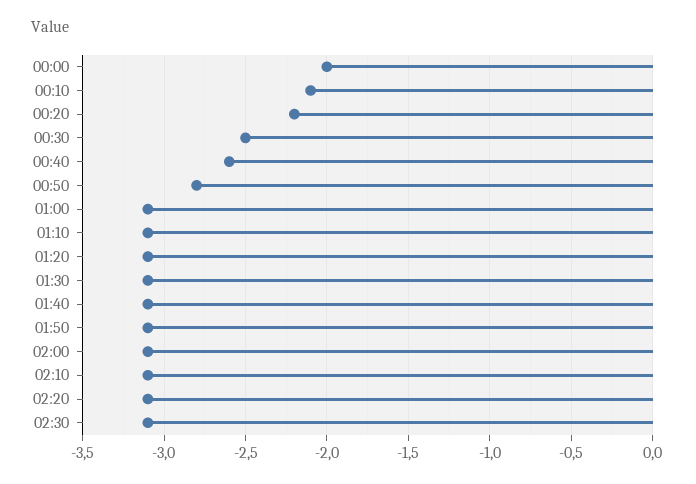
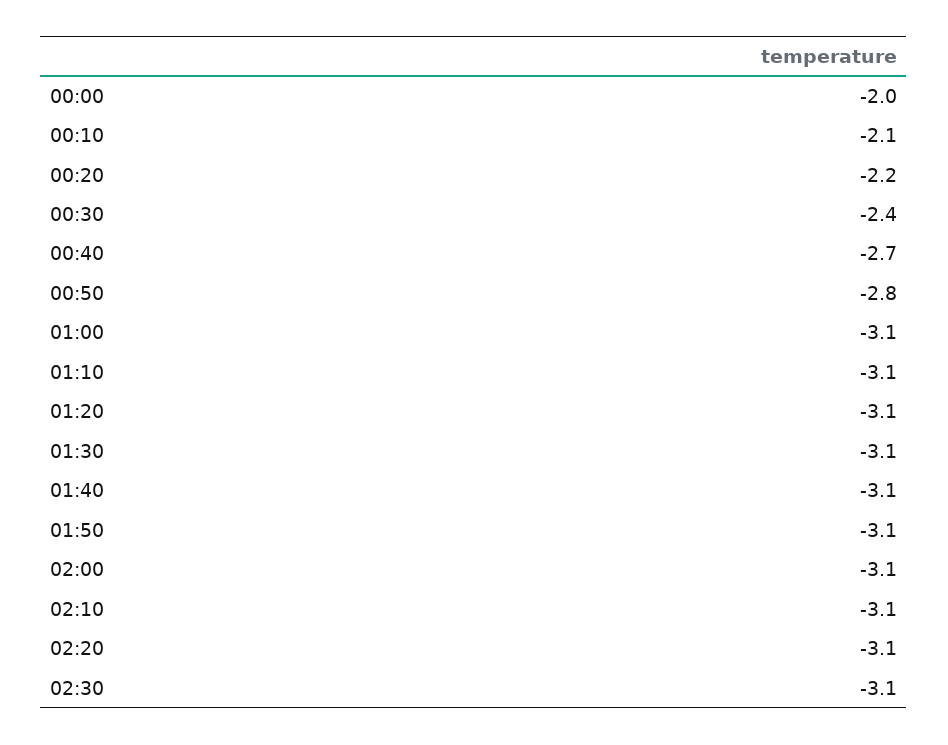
00:30: -2.5 -> -2.4
00:40: -2.6 -> -2.7

